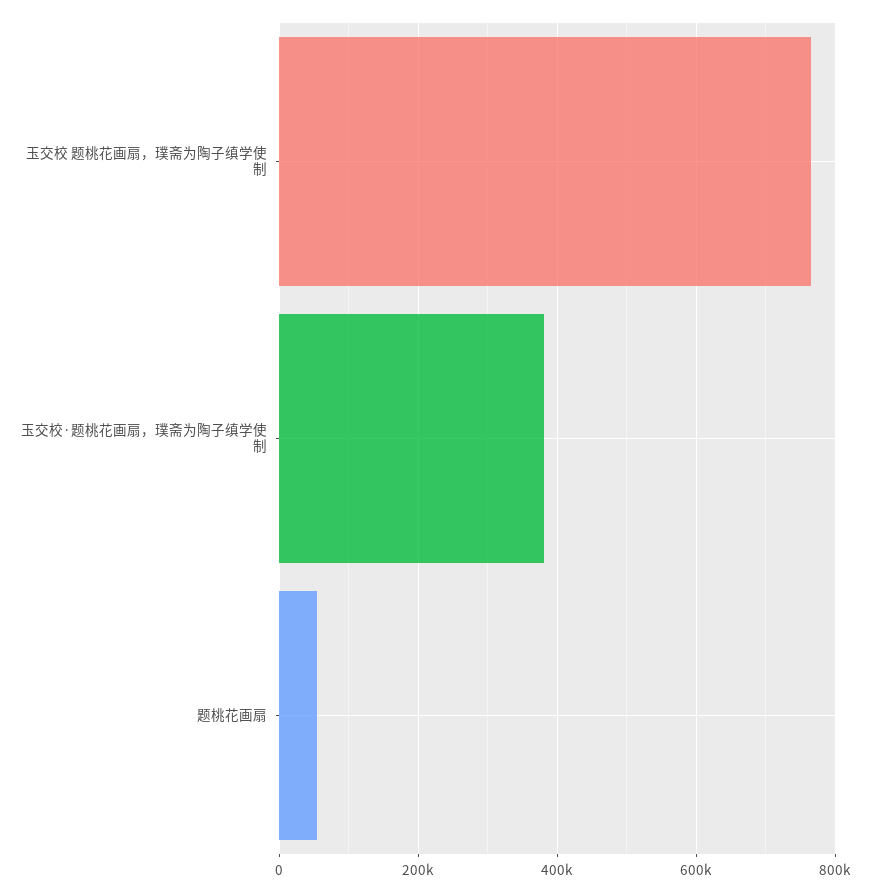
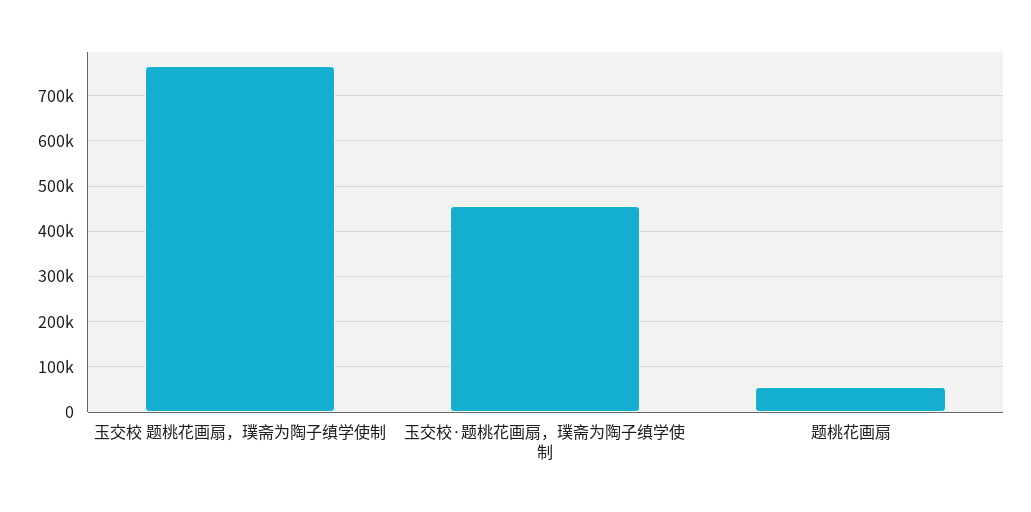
玉交校·题桃花画扇，璞斋为陶子缜学使制: 380000 -> 460000

